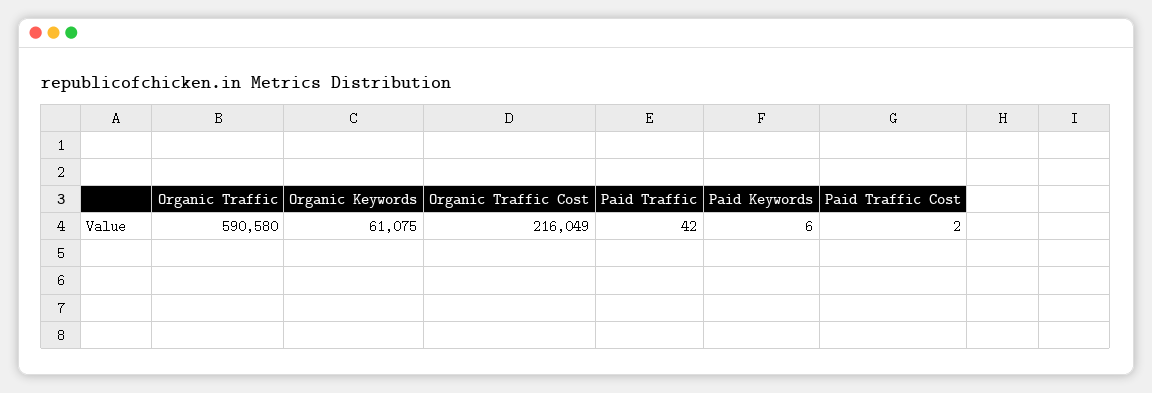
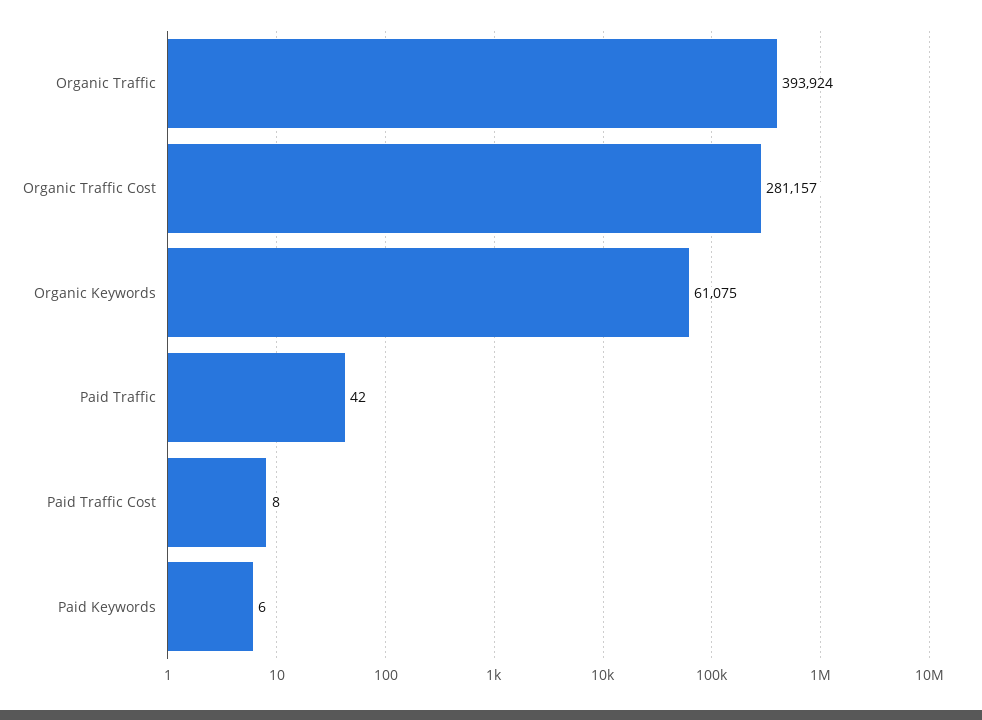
Organic Traffic: 590580 -> 393924
Organic Traffic Cost: 216049 -> 281157
Paid Traffic Cost: 2 -> 8

